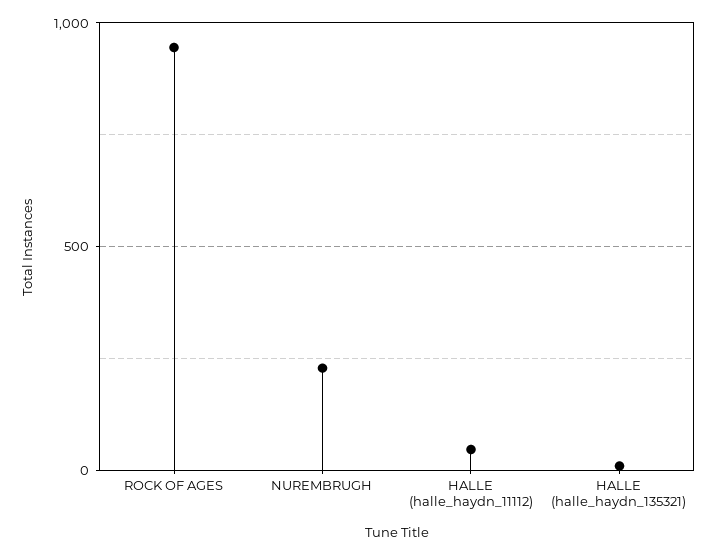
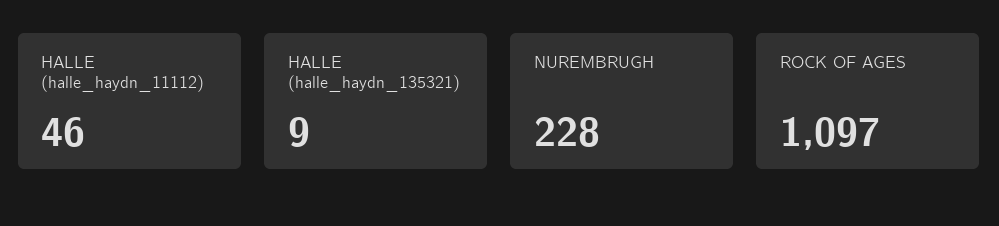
ROCK OF AGES: 950 -> 1097

